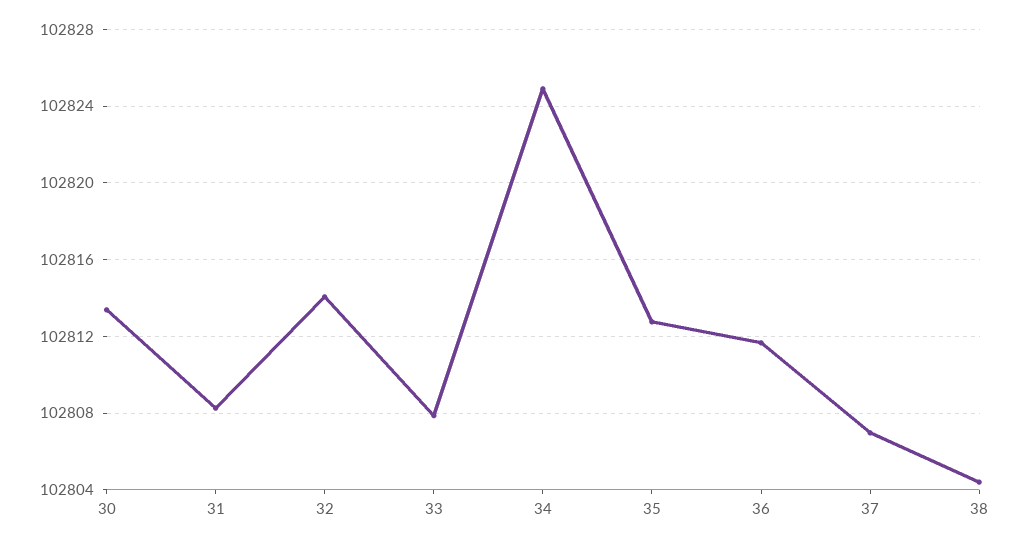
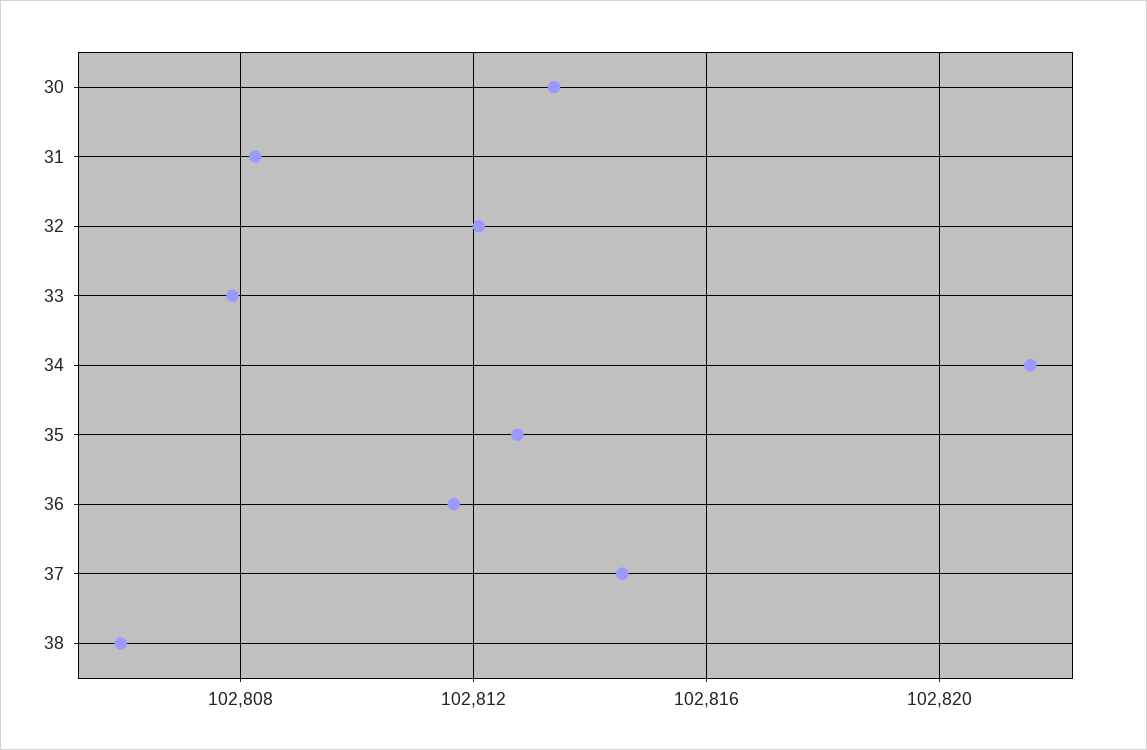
32: 102814 -> 102812
34: 102825 -> 102821.5
37: 102807 -> 102814.5
38: 102804.5 -> 102806

